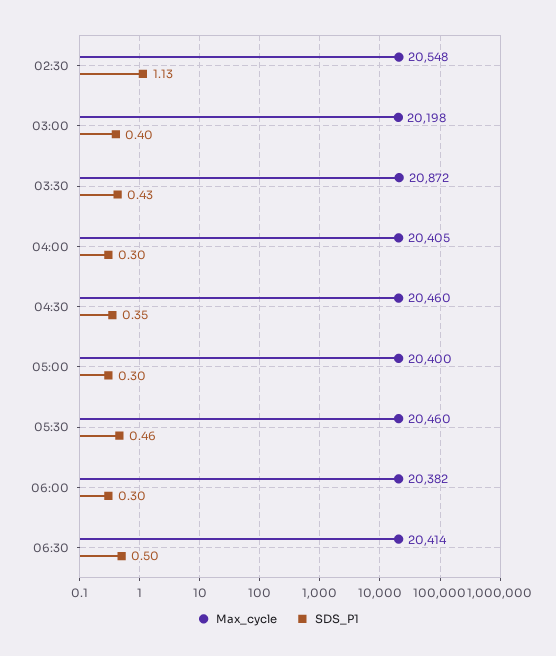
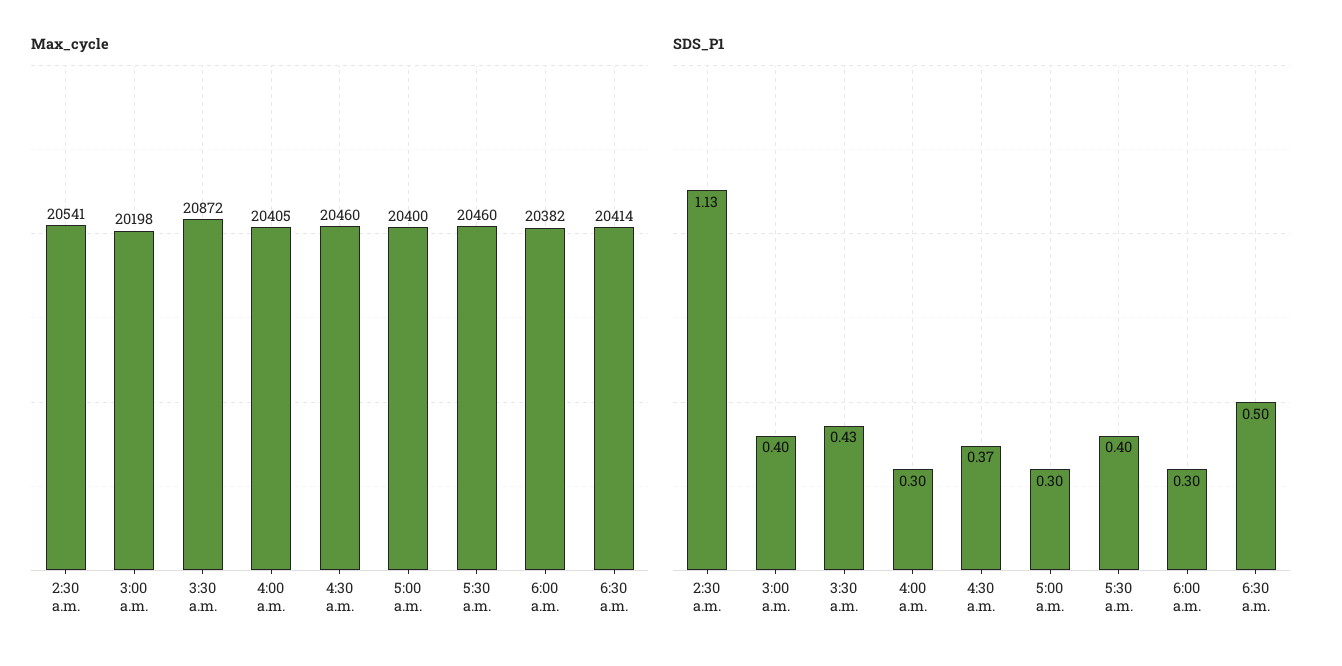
Max_cycle, 02:30: 20548 -> 20541
SDS_P1, 04:30: 0.35 -> 0.37
SDS_P1, 05:30: 0.46 -> 0.4

